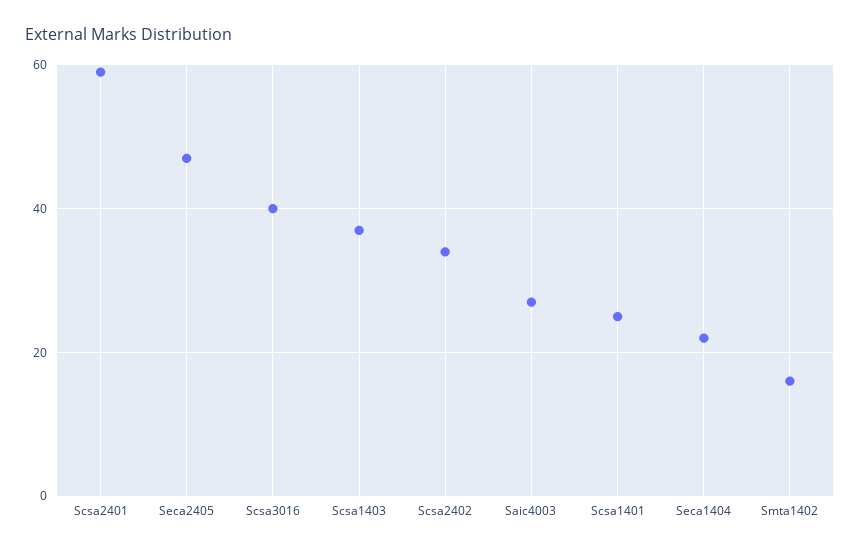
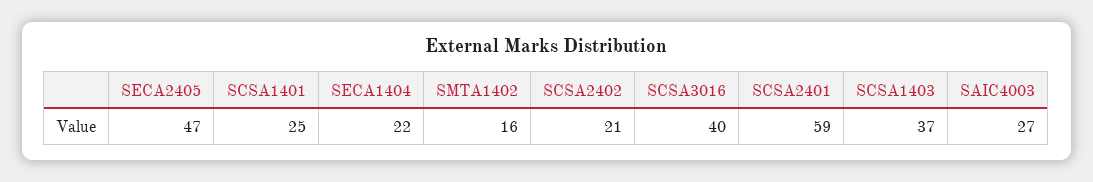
Scsa2402: 35 -> 21

